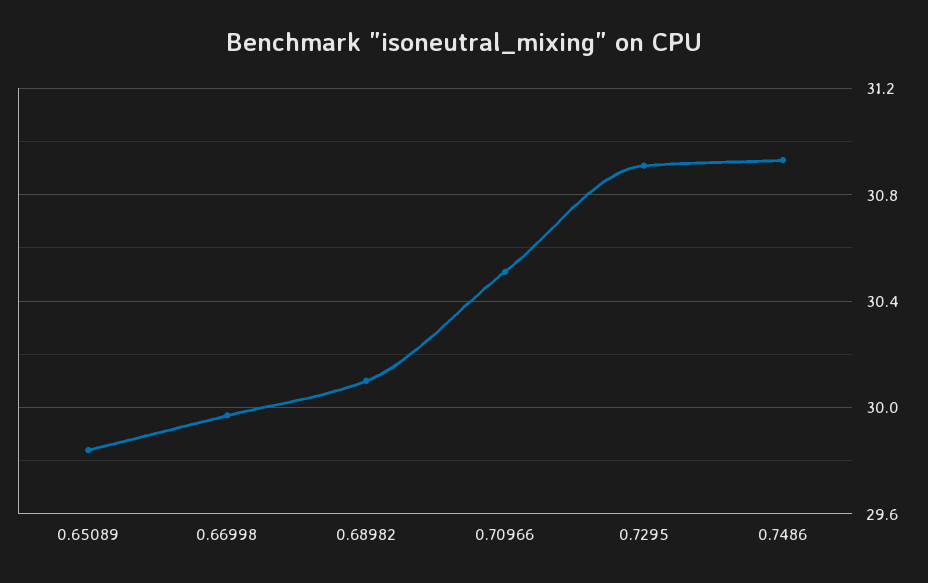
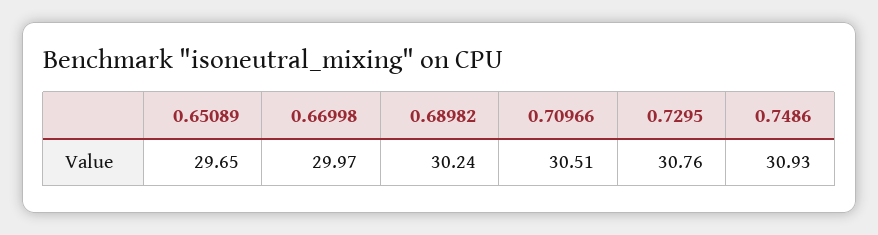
0.65089: 29.85 -> 29.65
0.68982: 30.1 -> 30.24
0.7295: 30.9 -> 30.76

